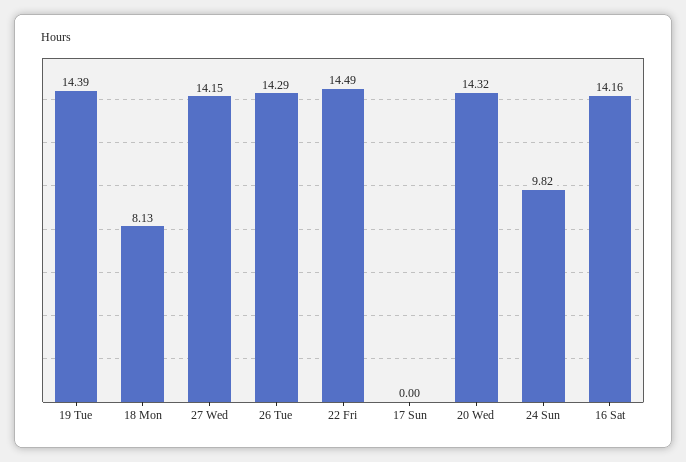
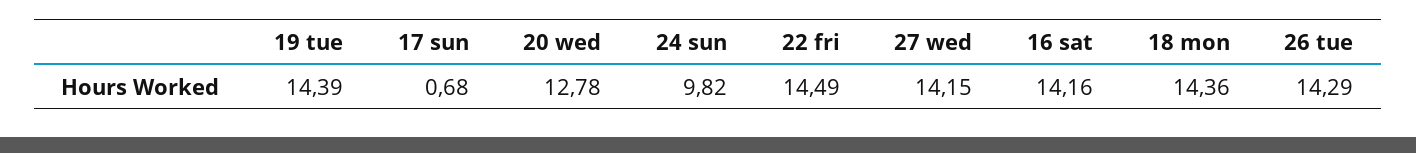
18 Mon: 8.13 -> 14.36
17 Sun: 0 -> 0.68
20 Wed: 14.32 -> 12.78

